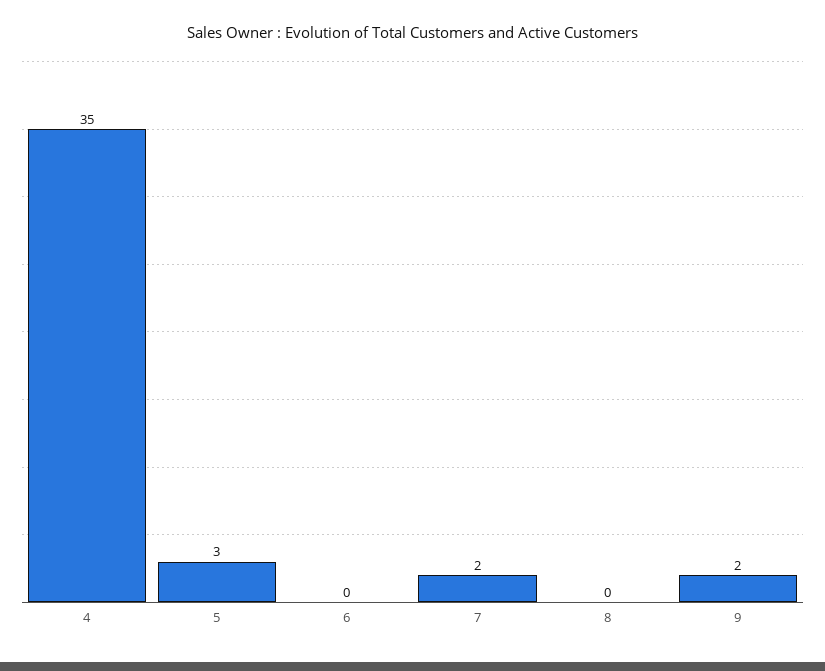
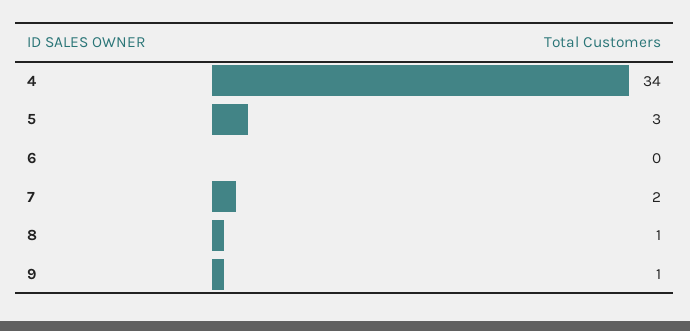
4: 35 -> 34
8: 0 -> 1
9: 2 -> 1

